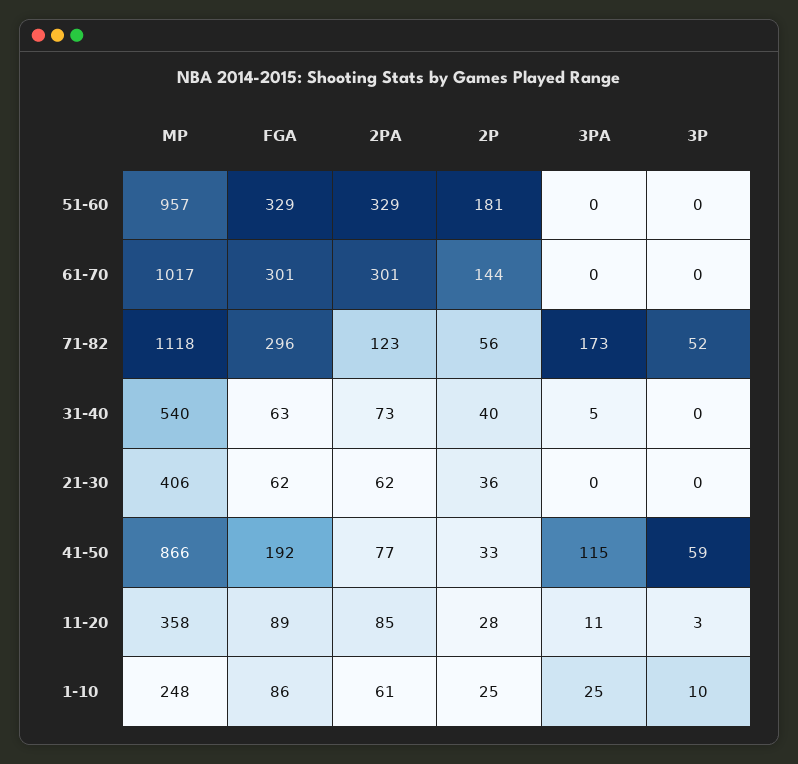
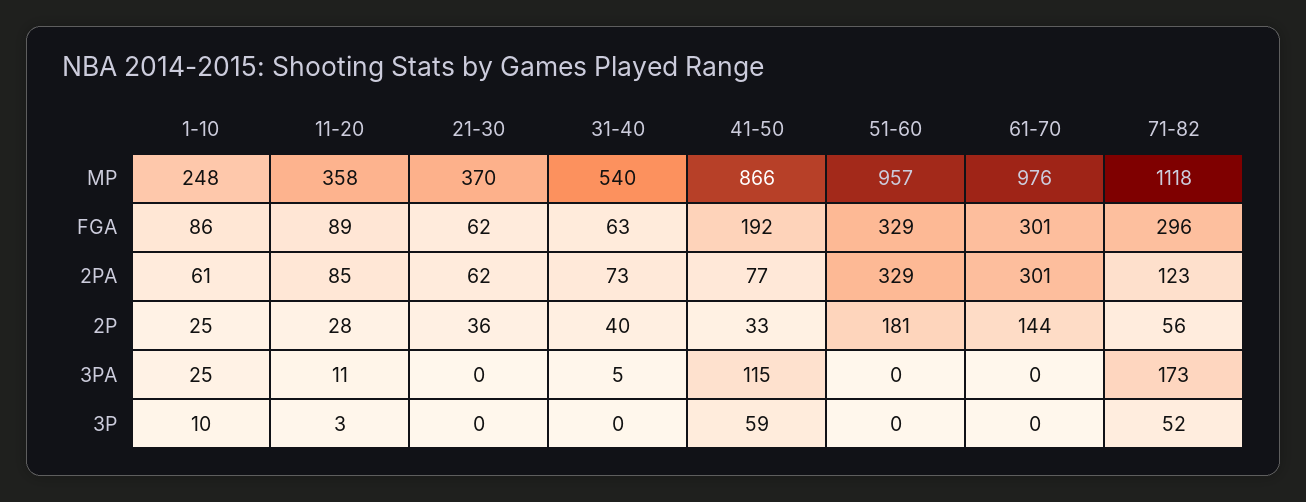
MP, 61-70: 1017 -> 976
MP, 21-30: 406 -> 370

